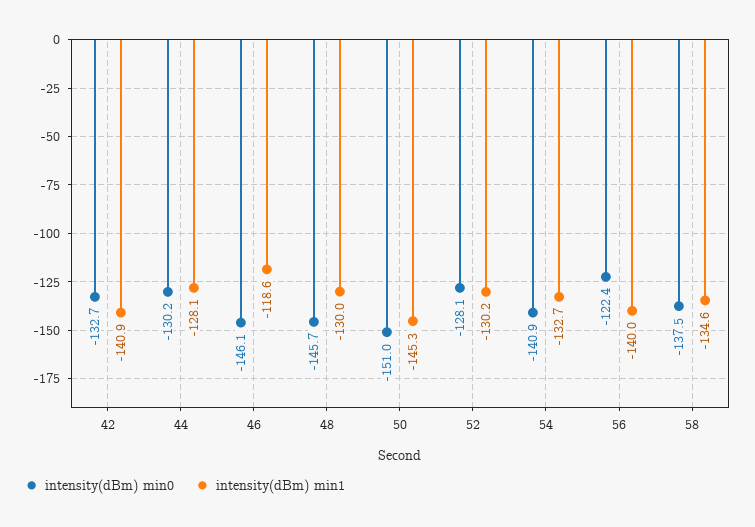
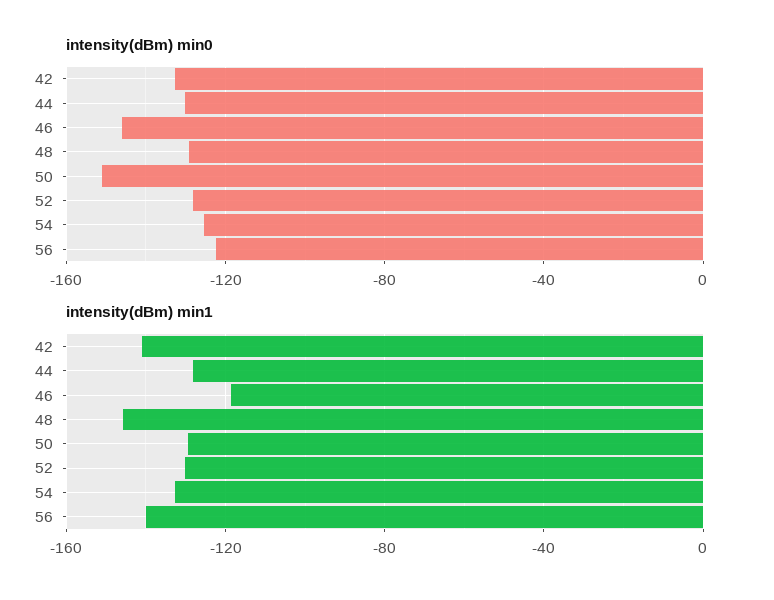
intensity(dBm) min0, 48: -145.7 -> -130
intensity(dBm) min1, 48: -130 -> -145
intensity(dBm) min1, 50: -145.3 -> -130
intensity(dBm) min0, 54: -140.9 -> -125
intensity(dBm) min0, 58: -137.5 -> none
intensity(dBm) min1, 58: -134.6 -> none

